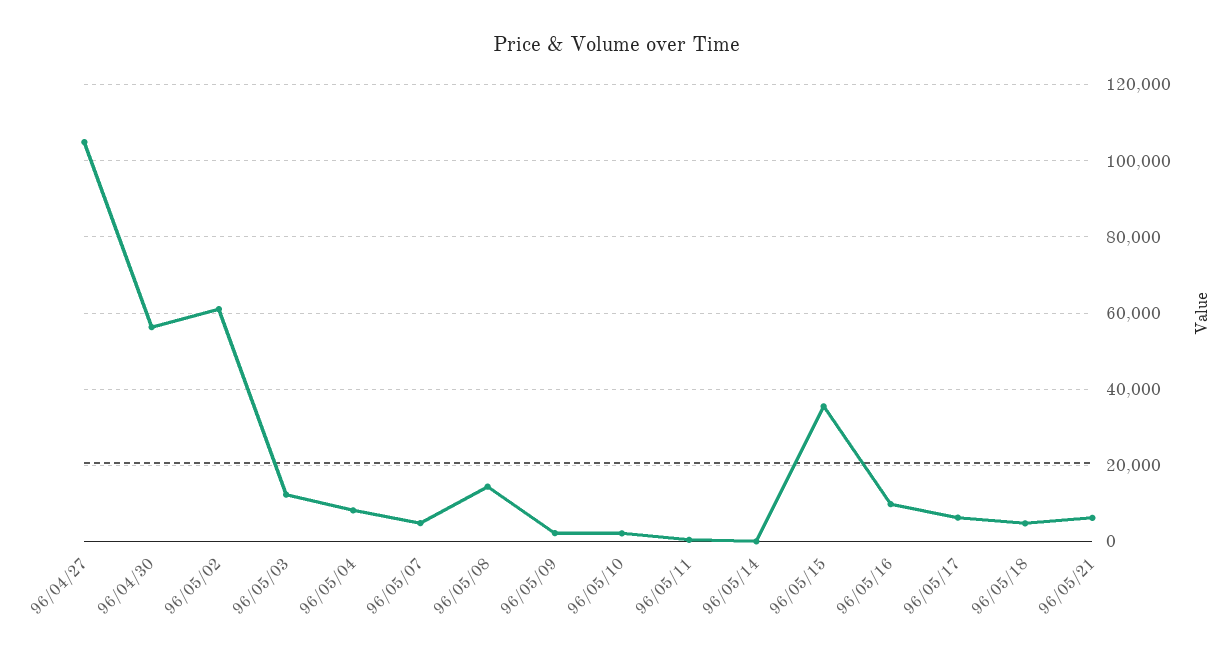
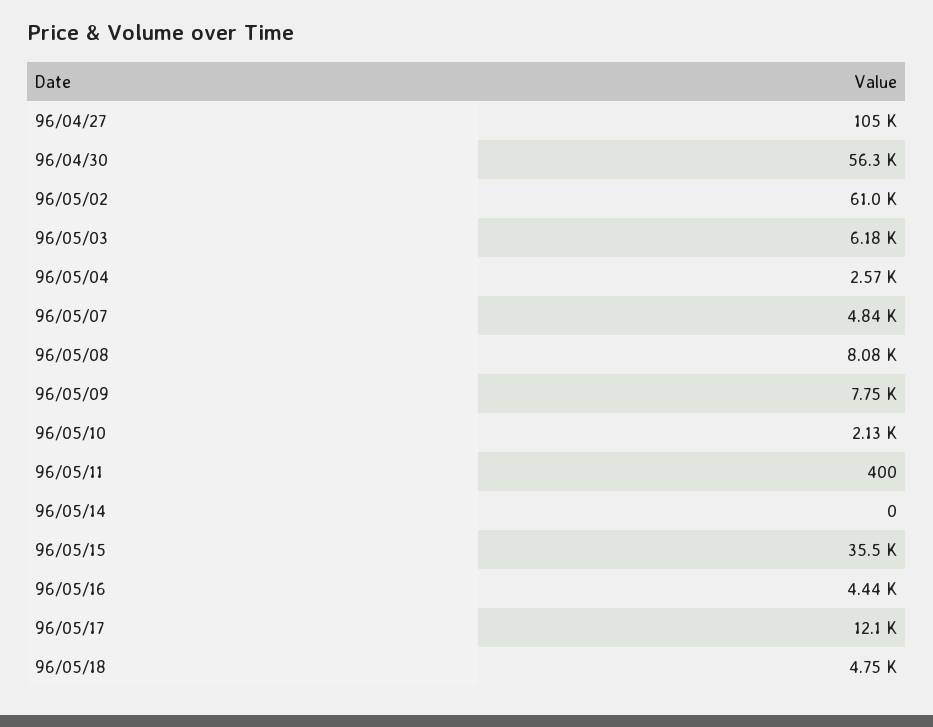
96/05/03: 12000 -> 6180
96/05/04: 8000 -> 2570
96/05/08: 14000 -> 8080
96/05/09: 2000 -> 7750
96/05/16: 10000 -> 4440
96/05/17: 6000 -> 12100
96/05/21: 6000 -> none

